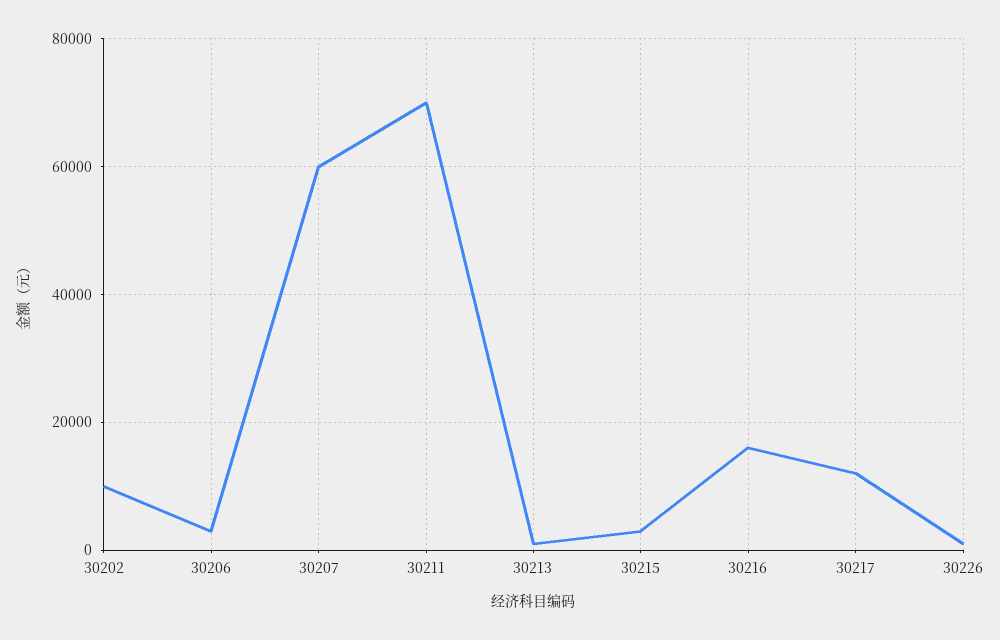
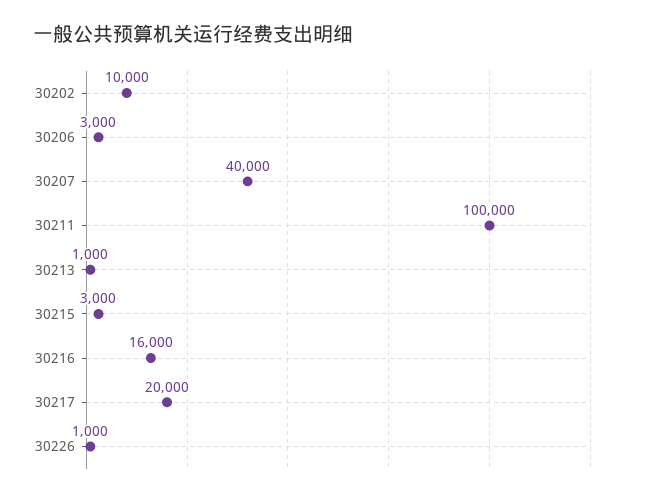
30207: 60000 -> 40000
30211: 70000 -> 100000
30217: 12000 -> 20000

